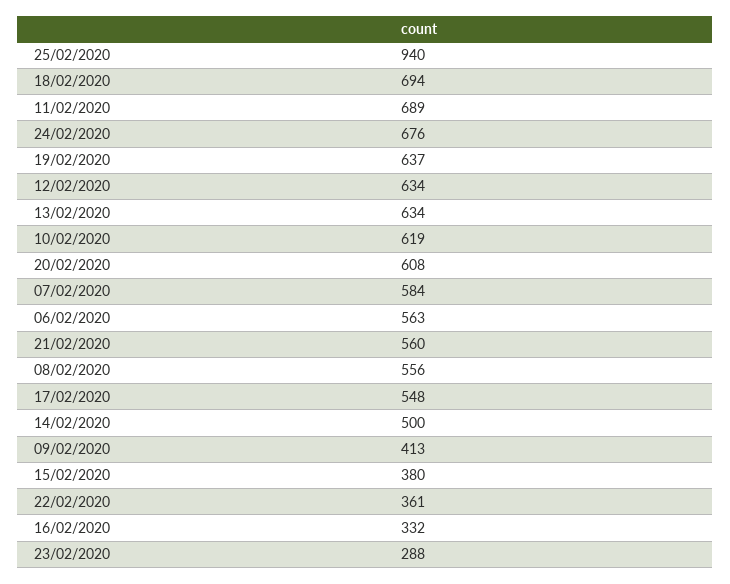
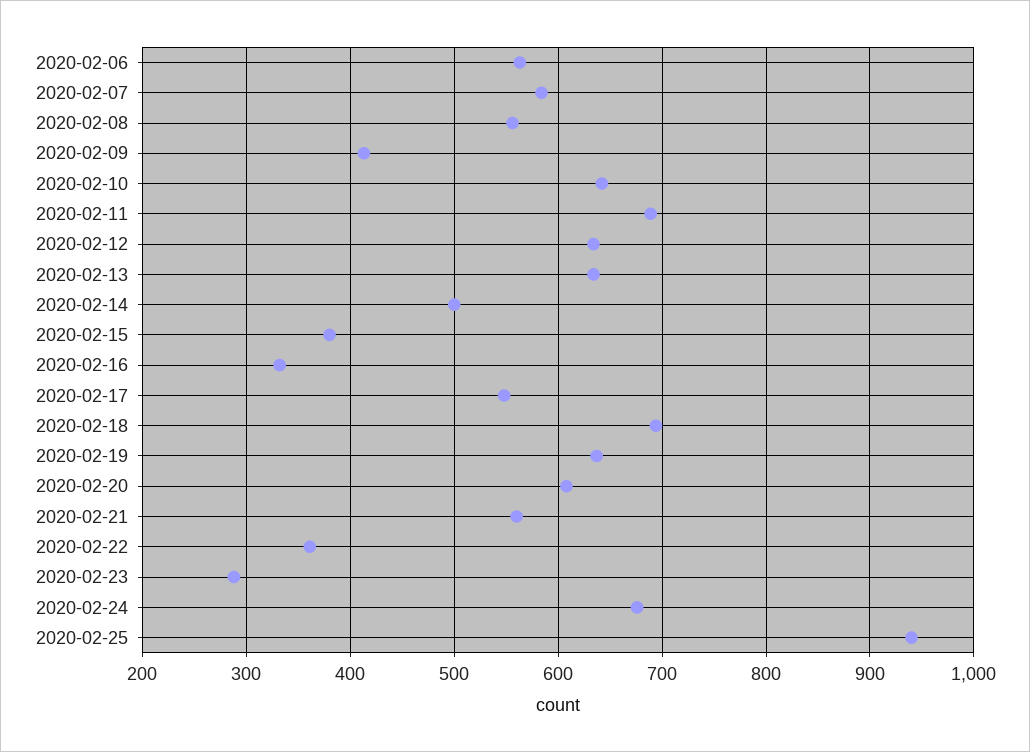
10/02/2020: 619 -> 640

